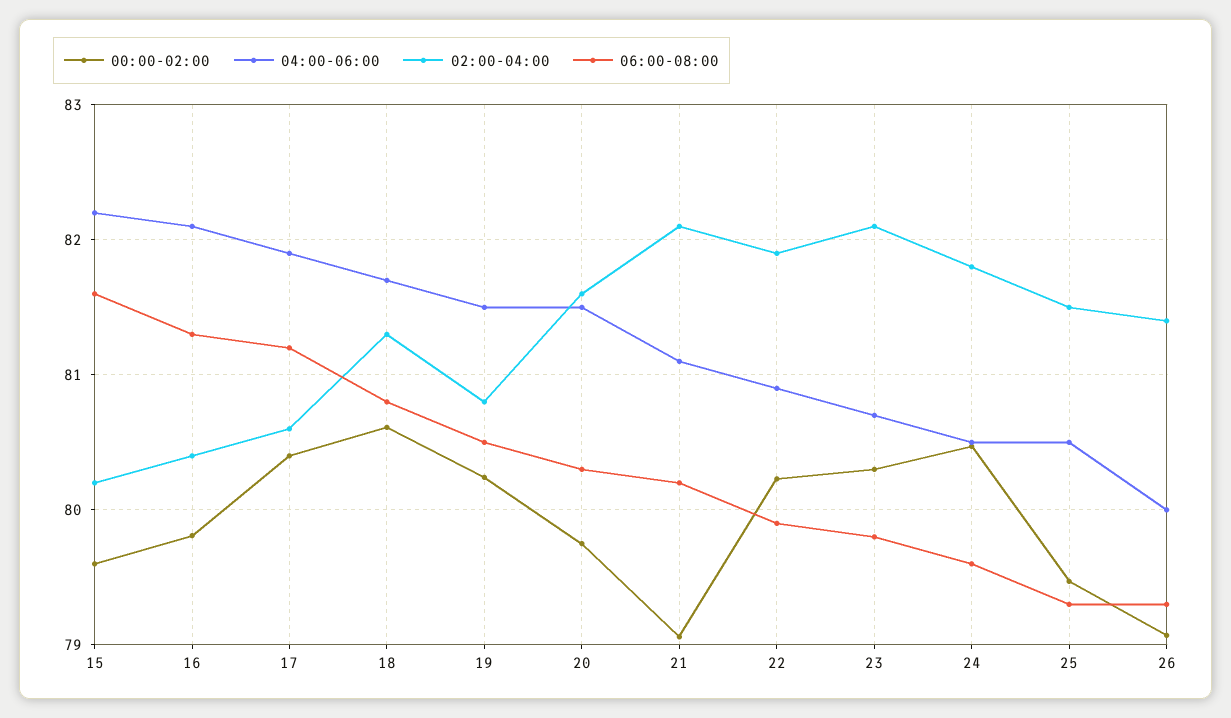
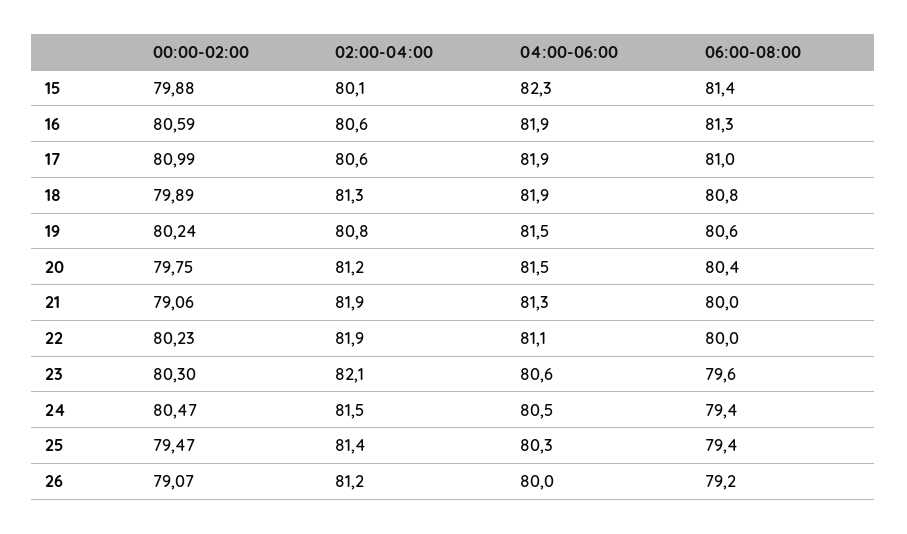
00:00-02:00, 15: 79.6 -> 79.88
04:00-06:00, 15: 82.2 -> 82.3
02:00-04:00, 15: 80.2 -> 80.1
06:00-08:00, 15: 81.6 -> 81.4
00:00-02:00, 16: 79.8 -> 80.59
04:00-06:00, 16: 82.1 -> 81.9
02:00-04:00, 16: 80.4 -> 80.6
00:00-02:00, 17: 80.4 -> 80.99
06:00-08:00, 17: 81.2 -> 81
00:00-02:00, 18: 80.6 -> 79.89
04:00-06:00, 18: 81.7 -> 81.9
06:00-08:00, 19: 80.5 -> 80.6
02:00-04:00, 20: 81.6 -> 81.2
06:00-08:00, 20: 80.3 -> 80.4
04:00-06:00, 21: 81.1 -> 81.3
02:00-04:00, 21: 82.1 -> 81.9
06:00-08:00, 21: 80.2 -> 80
04:00-06:00, 22: 80.9 -> 81.1
06:00-08:00, 22: 79.9 -> 80
04:00-06:00, 23: 80.7 -> 80.6
06:00-08:00, 23: 79.8 -> 79.6
02:00-04:00, 24: 81.8 -> 81.5
06:00-08:00, 24: 79.6 -> 79.4
04:00-06:00, 25: 80.5 -> 80.3
02:00-04:00, 25: 81.5 -> 81.4
06:00-08:00, 25: 79.3 -> 79.4
02:00-04:00, 26: 81.4 -> 81.2
06:00-08:00, 26: 79.3 -> 79.2

